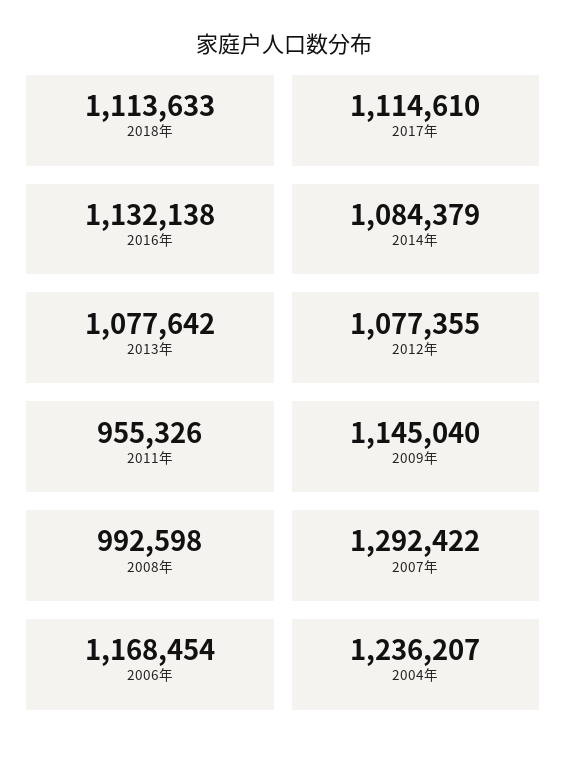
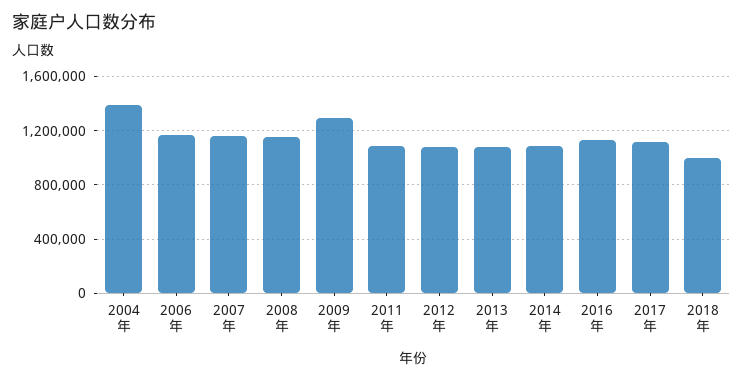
2018年: 1113633 -> 1000000
2011年: 955326 -> 1100000
2009年: 1145040 -> 1300000
2008年: 992598 -> 1150000
2007年: 1292422 -> 1150000
2004年: 1236207 -> 1400000

